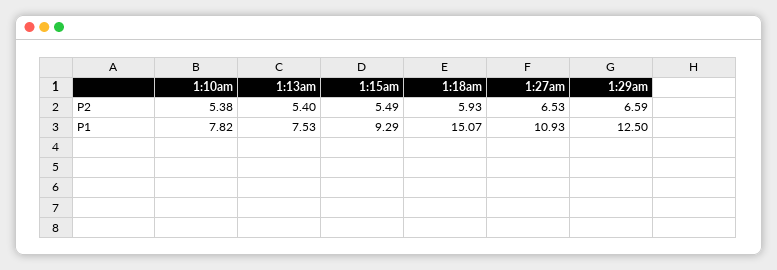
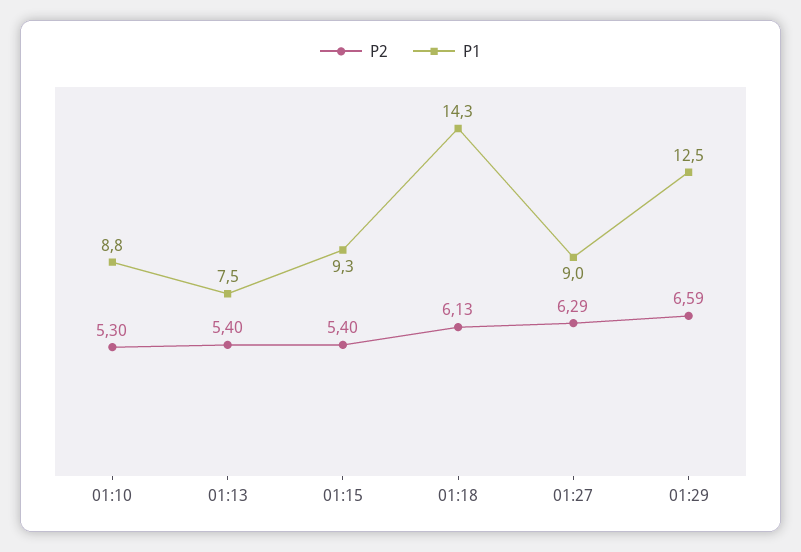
P2, 1:10am: 5.38 -> 5.3
P2, 1:15am: 5.49 -> 5.4
P2, 1:18am: 5.93 -> 6.13
P2, 1:27am: 6.53 -> 6.29
P1, 1:10am: 7.82 -> 8.8
P1, 1:18am: 15.07 -> 14.3
P1, 1:27am: 10.93 -> 9

